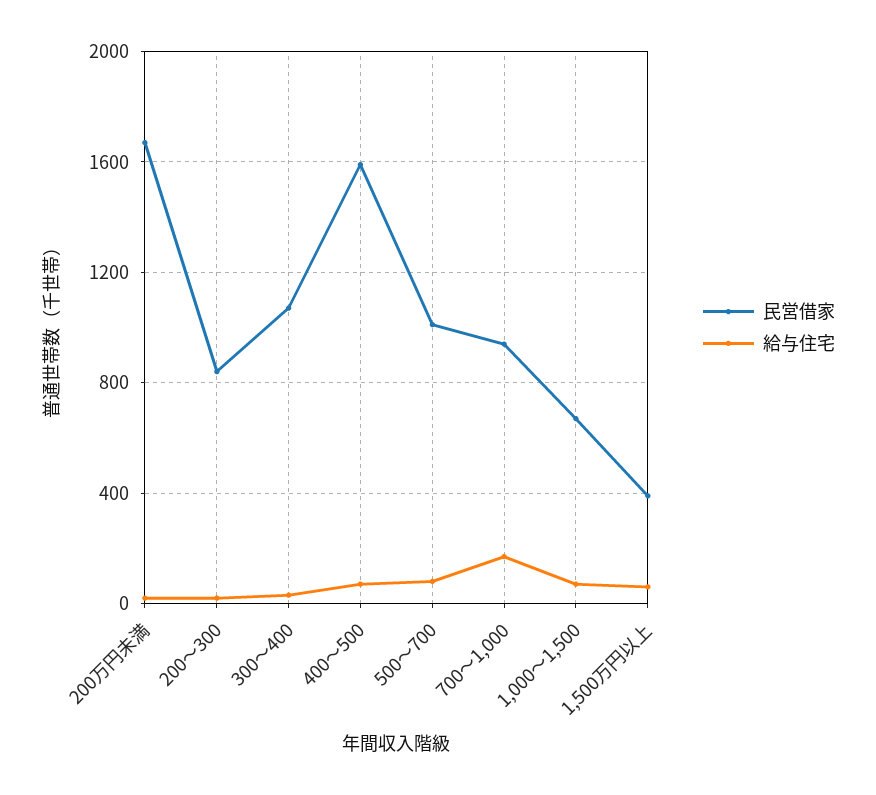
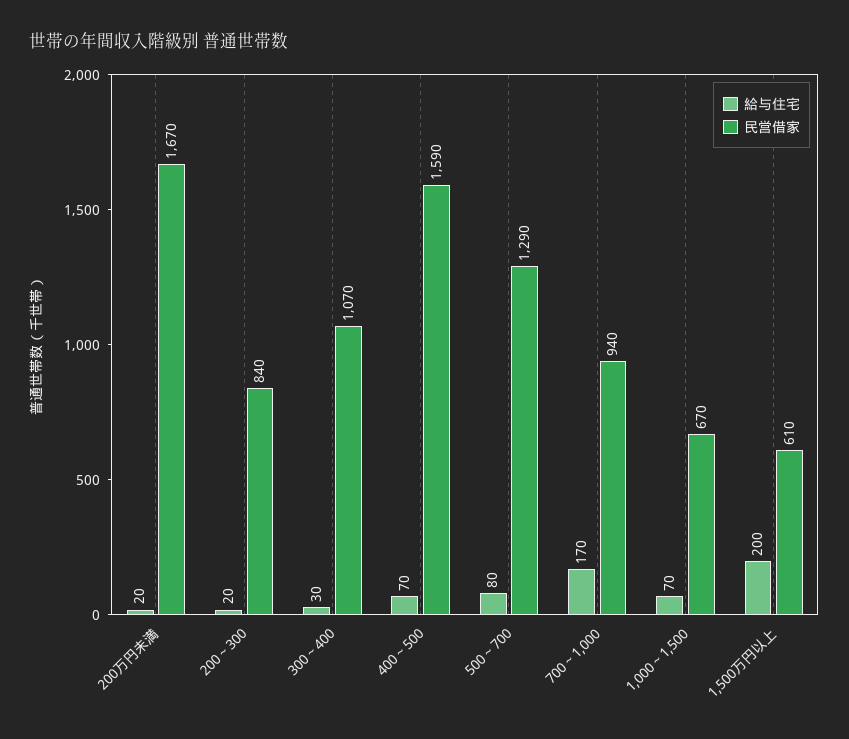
民営借家, 500～700: 1000 -> 1290
民営借家, 1,500万円以上: 400 -> 610
給与住宅, 1,500万円以上: 50 -> 200

